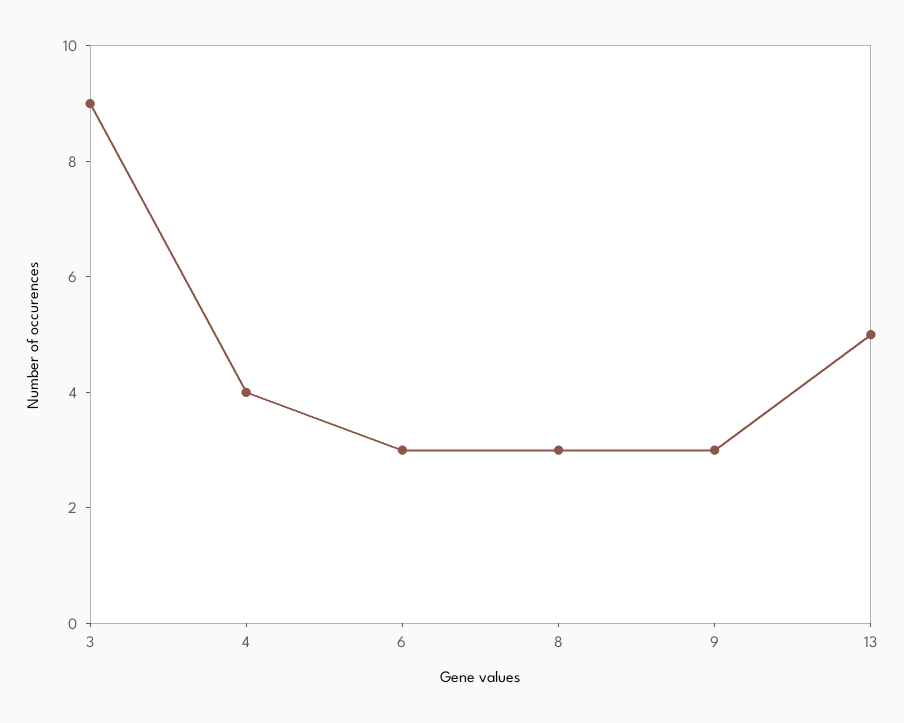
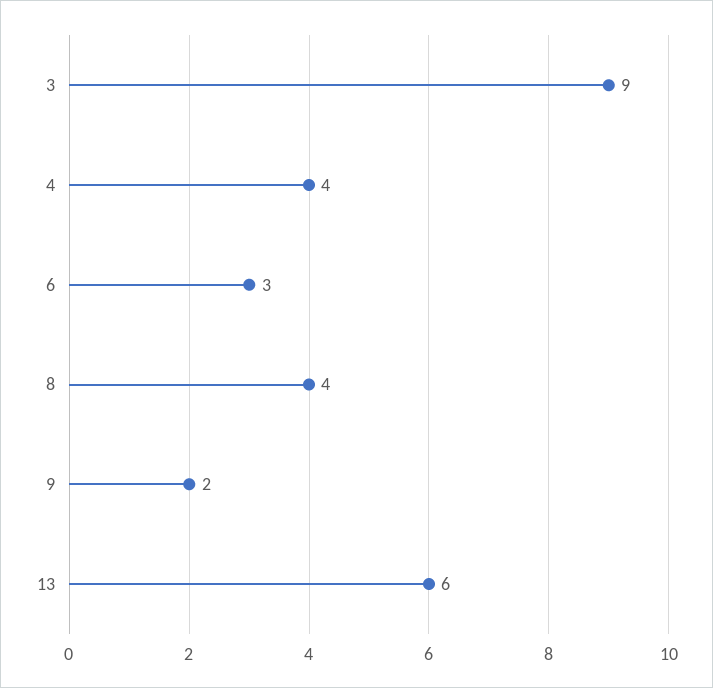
8: 3 -> 4
9: 3 -> 2
13: 5 -> 6

